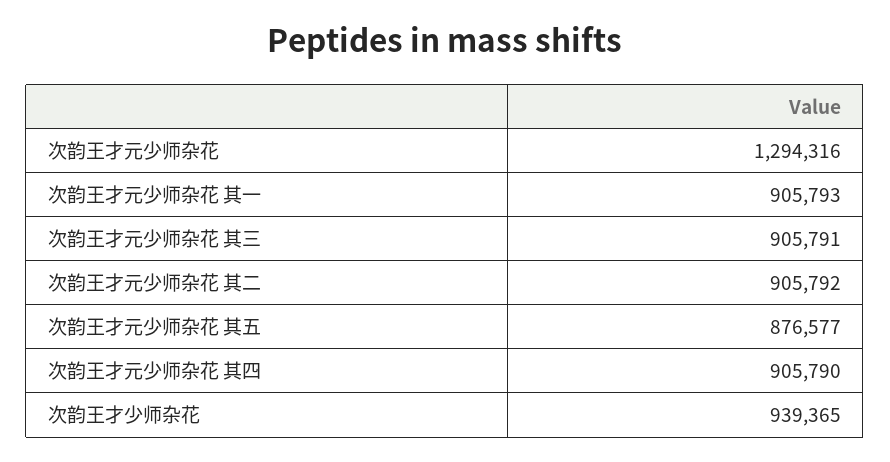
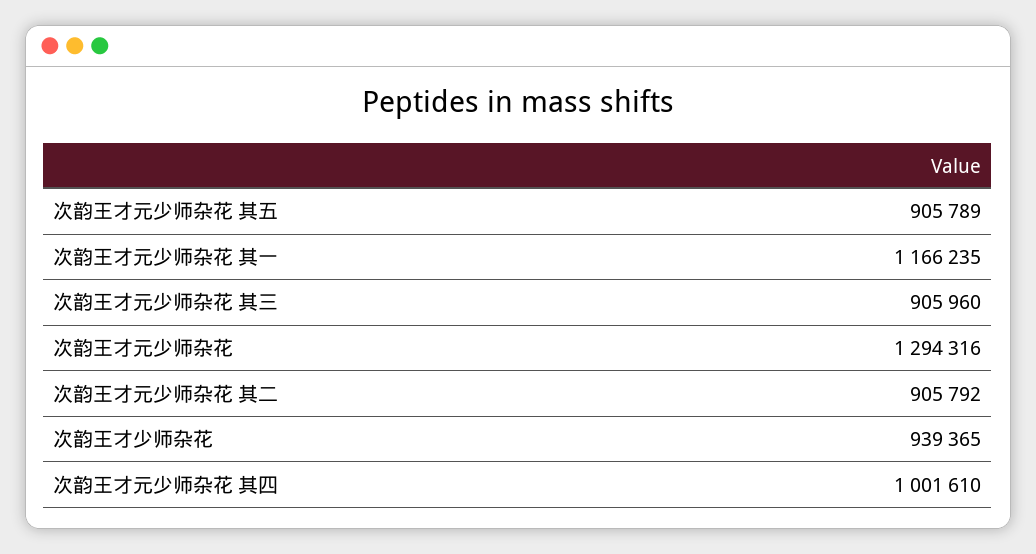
次韵王才元少师杂花 其一: 905793 -> 1166235
次韵王才元少师杂花 其三: 905791 -> 905960
次韵王才元少师杂花 其五: 876577 -> 905789
次韵王才元少师杂花 其四: 905790 -> 1001610

